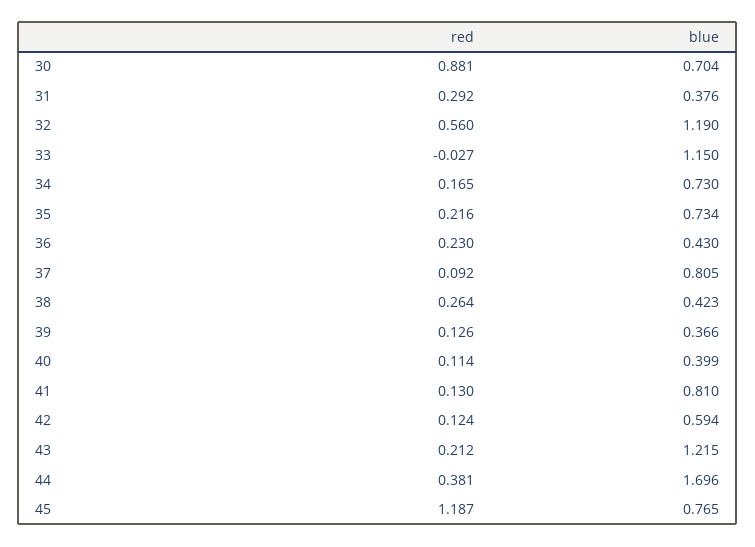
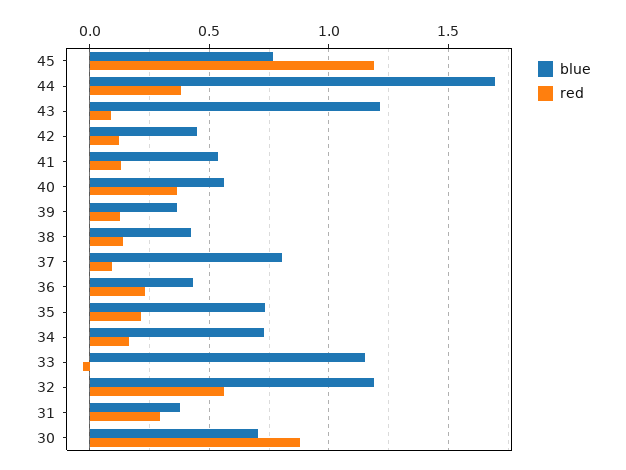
red, 38: 0.264 -> 0.15
red, 40: 0.114 -> 0.35
blue, 40: 0.399 -> 0.55
blue, 41: 0.81 -> 0.55
blue, 42: 0.594 -> 0.45
red, 43: 0.212 -> 0.1

